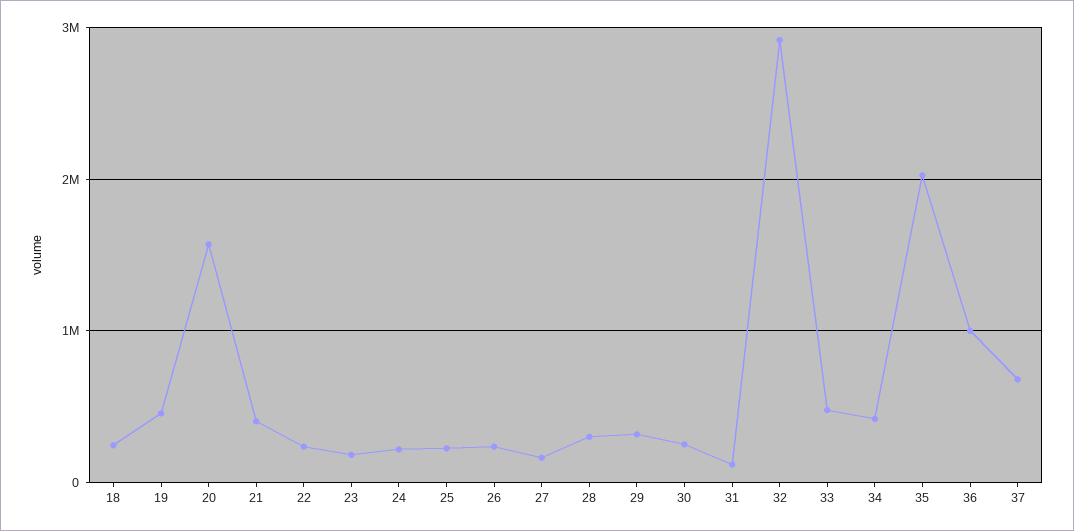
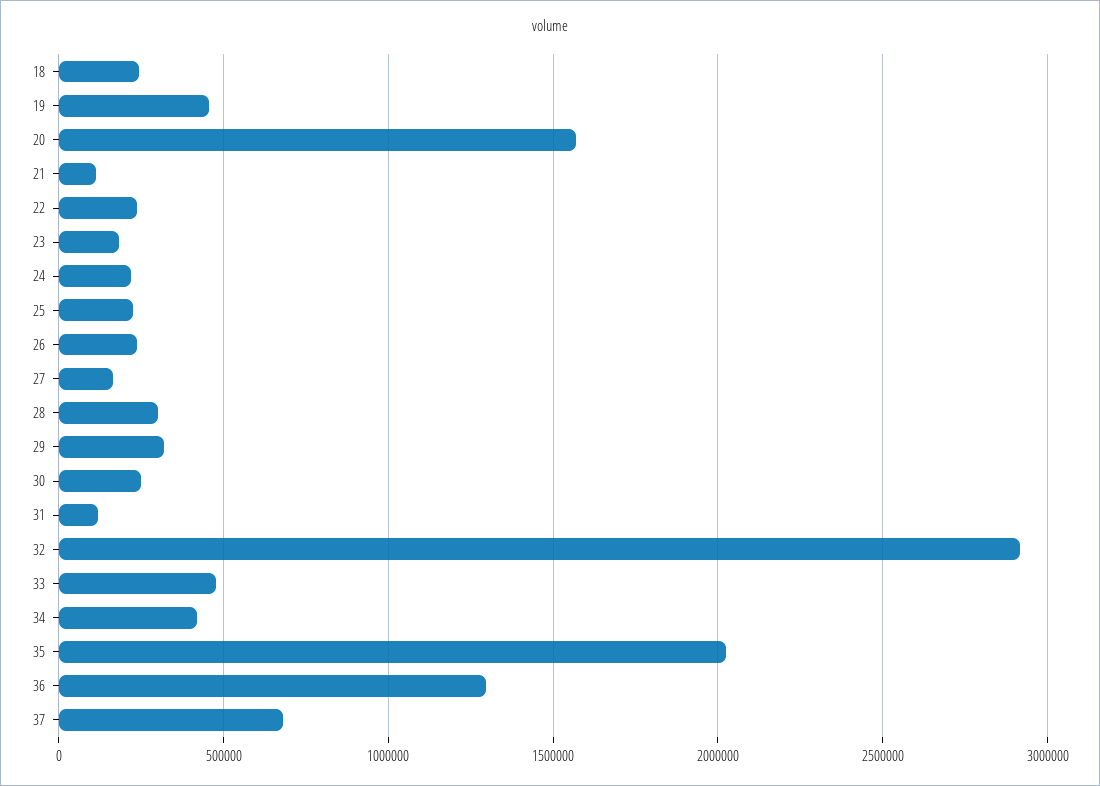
21: 400000 -> 100000
36: 1000000 -> 1300000

